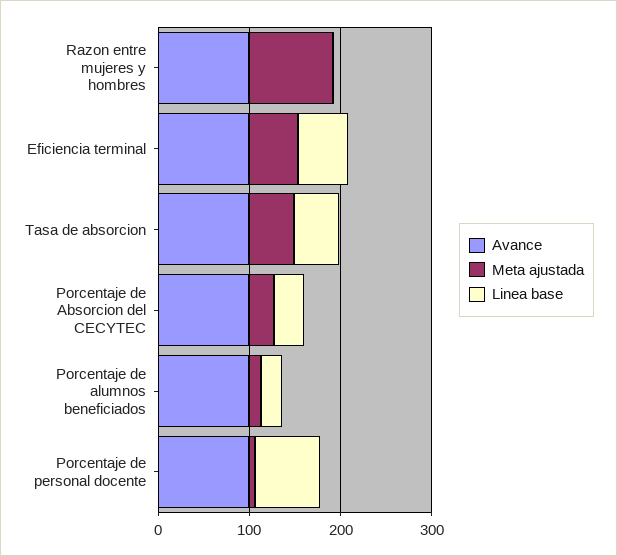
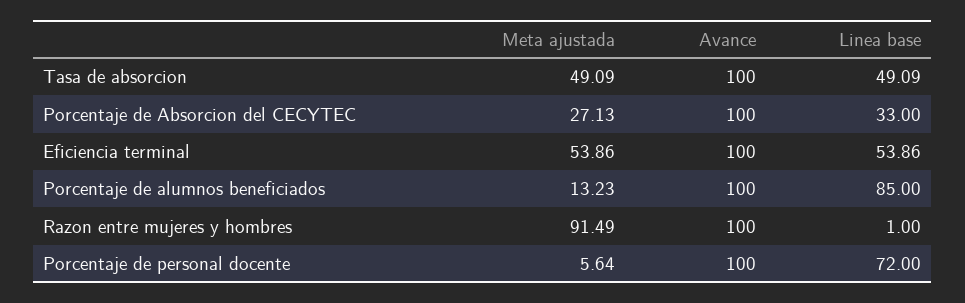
Linea base, Porcentaje de alumnos beneficiados: 20 -> 85

